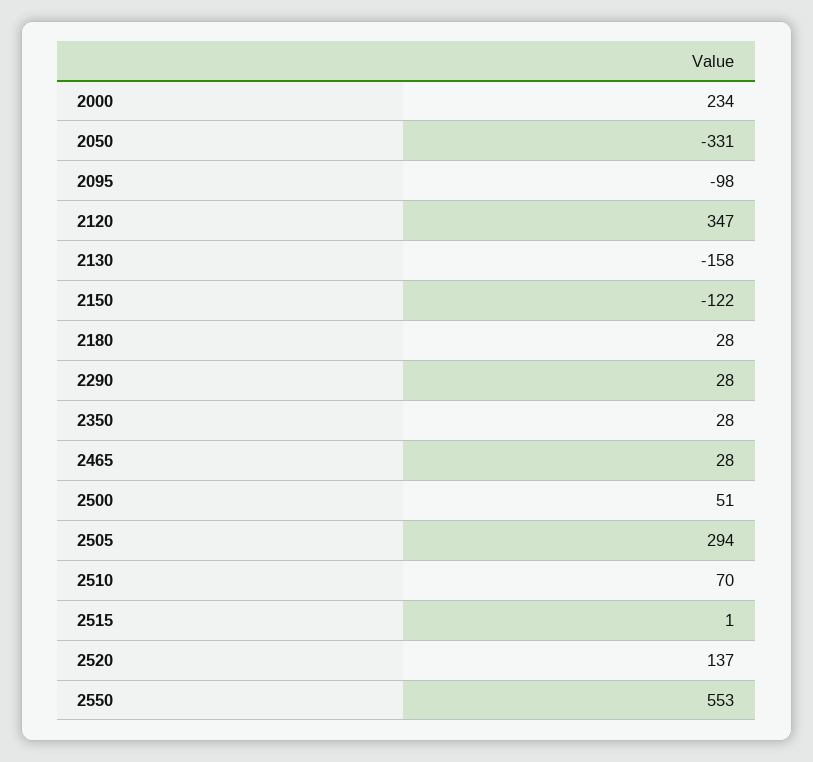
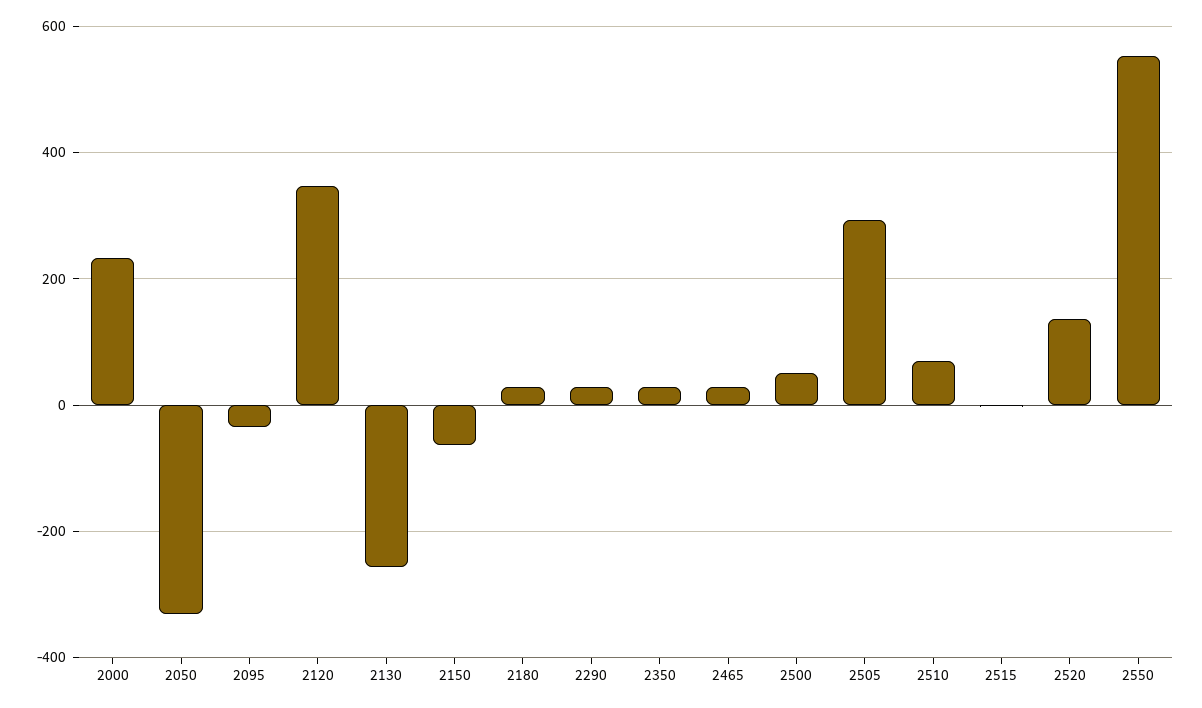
2095: -98 -> -40
2130: -158 -> -260
2150: -122 -> -60

